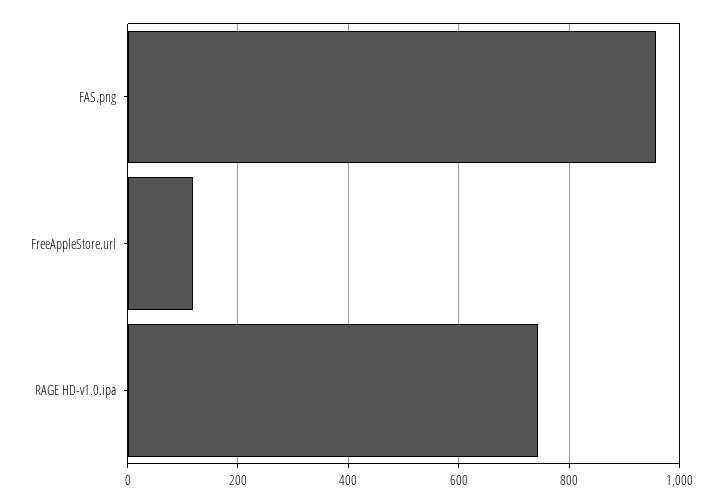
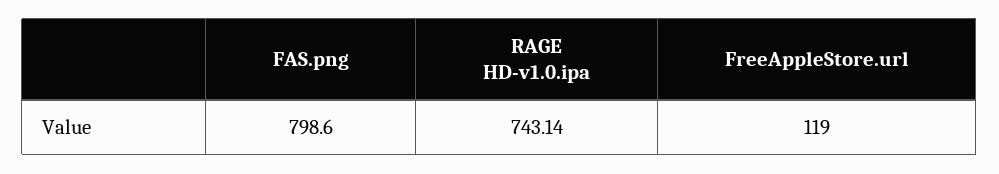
FAS.png: 960 -> 798.6

